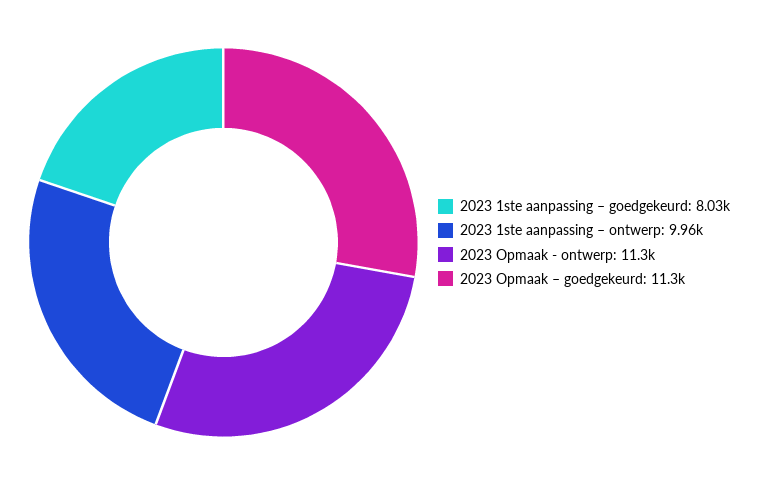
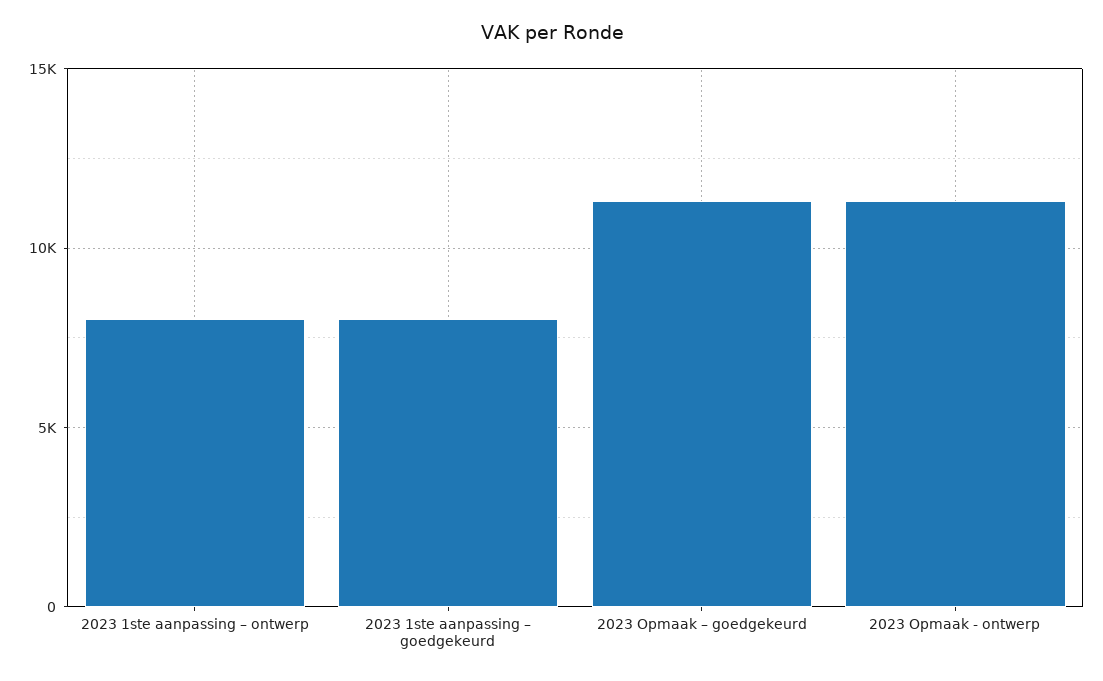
2023 1ste aanpassing – ontwerp: 9960 -> 8000

